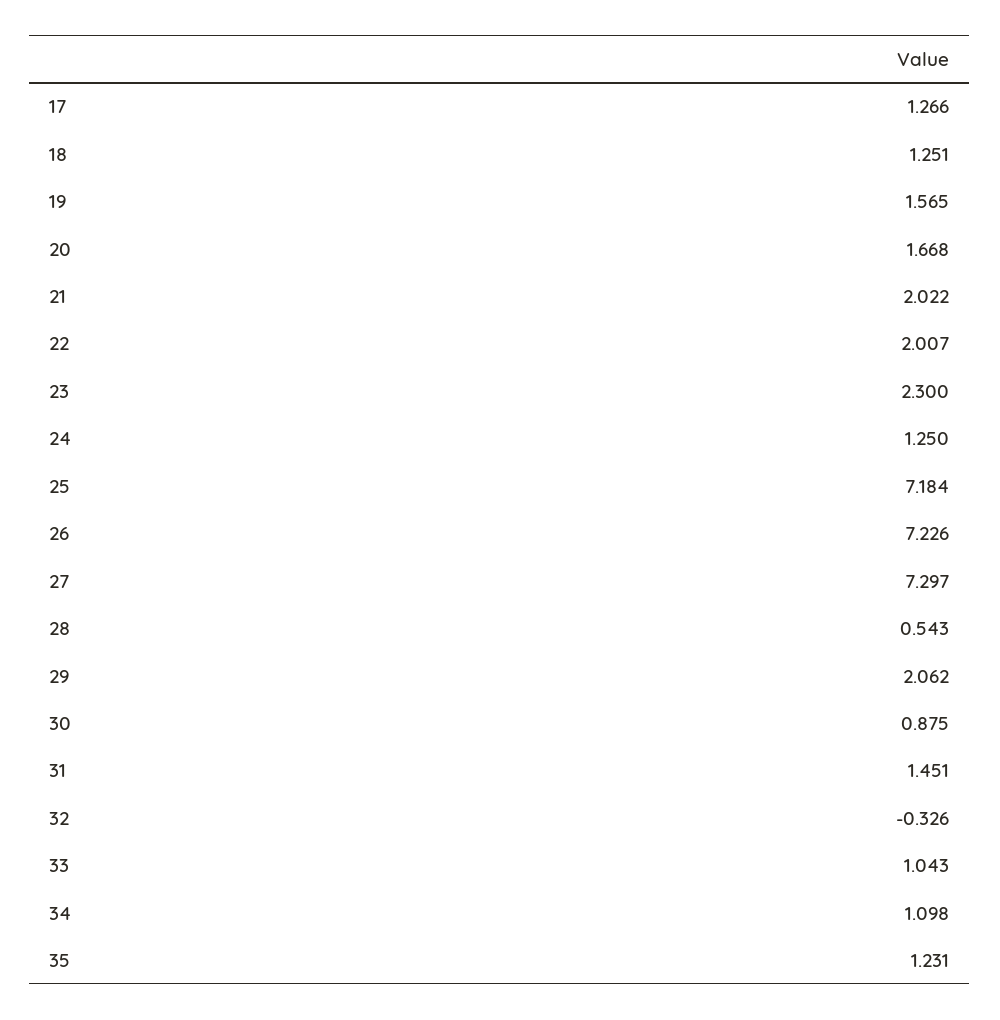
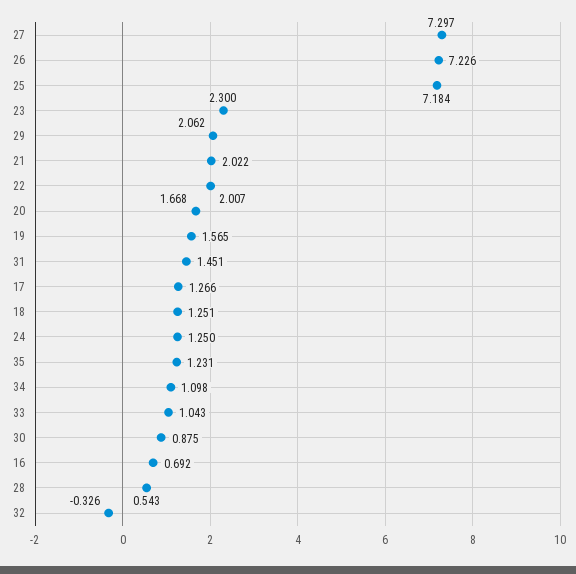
16: none -> 0.692

